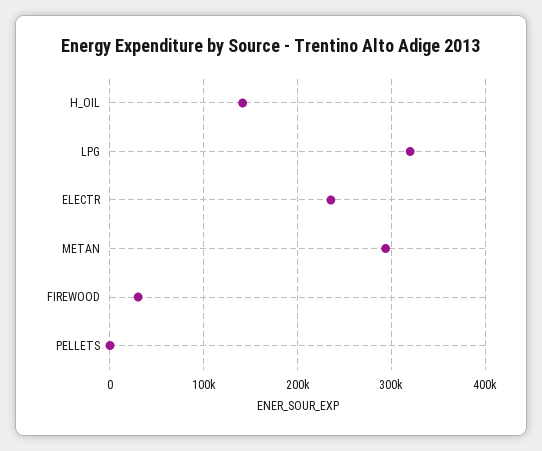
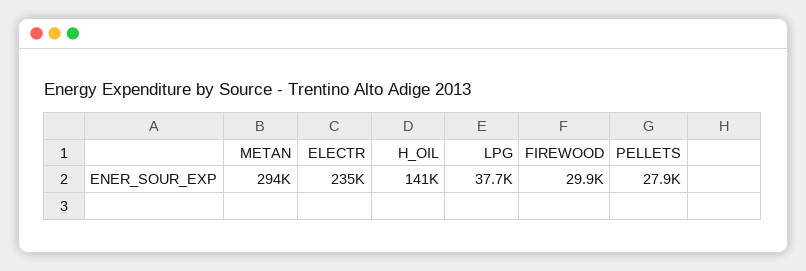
LPG: 320000 -> 37700
PELLETS: 0 -> 27900

